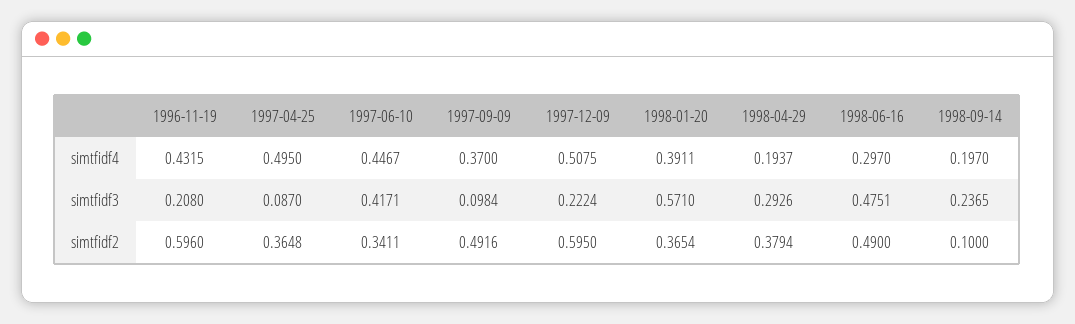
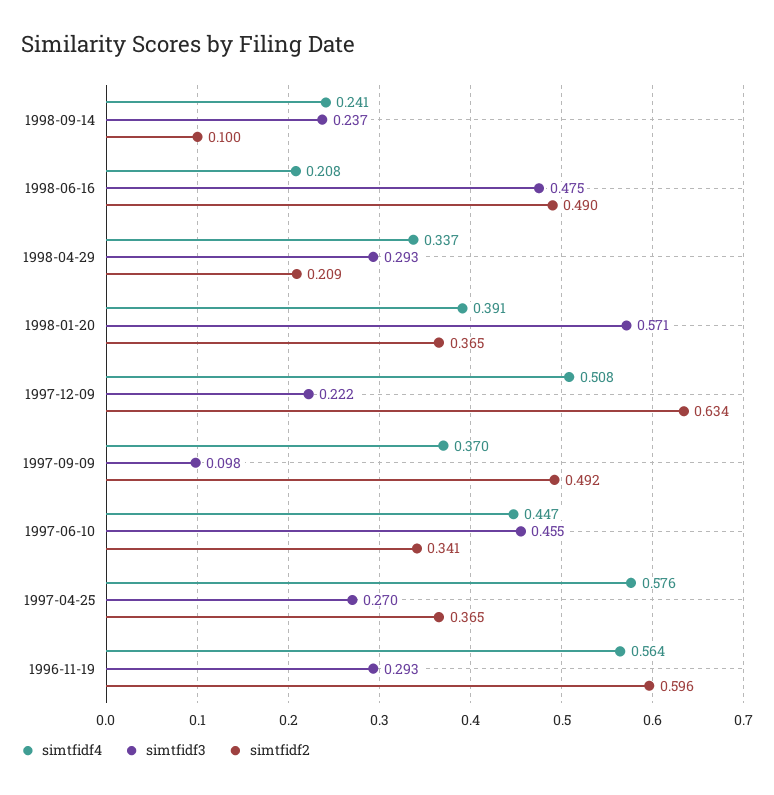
simtfidf4, 1996-11-19: 0.4315 -> 0.564
simtfidf4, 1997-04-25: 0.495 -> 0.576
simtfidf4, 1998-04-29: 0.1937 -> 0.337
simtfidf4, 1998-06-16: 0.297 -> 0.208
simtfidf4, 1998-09-14: 0.197 -> 0.241
simtfidf3, 1996-11-19: 0.208 -> 0.293
simtfidf3, 1997-04-25: 0.087 -> 0.27
simtfidf3, 1997-06-10: 0.4171 -> 0.455
simtfidf2, 1997-12-09: 0.595 -> 0.634
simtfidf2, 1998-04-29: 0.3794 -> 0.209

